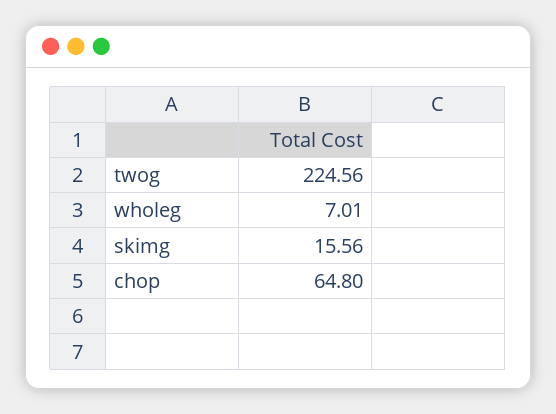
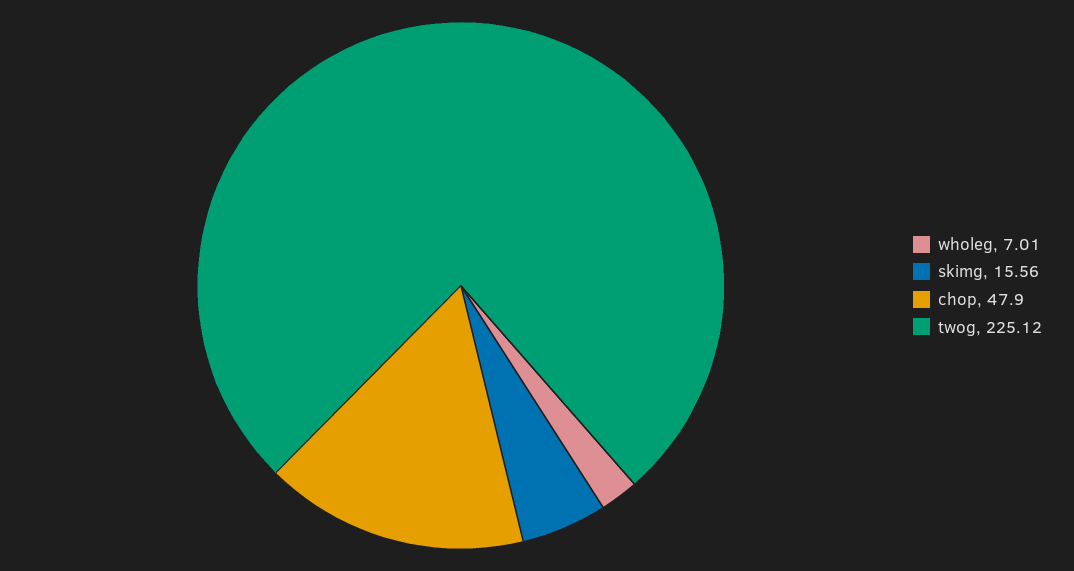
twog: 224.56 -> 225.12
chop: 64.8 -> 47.9

